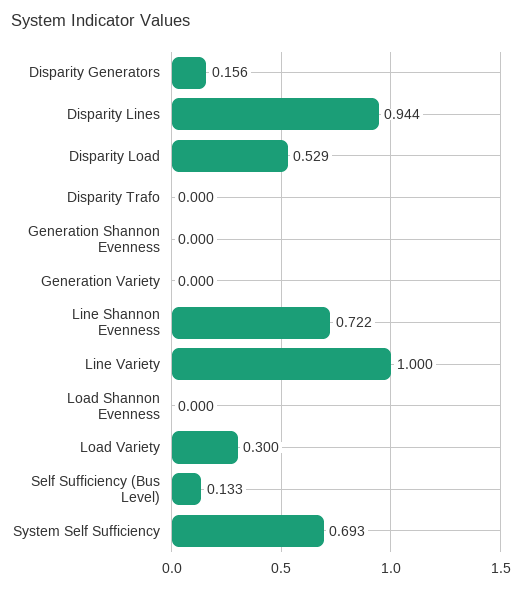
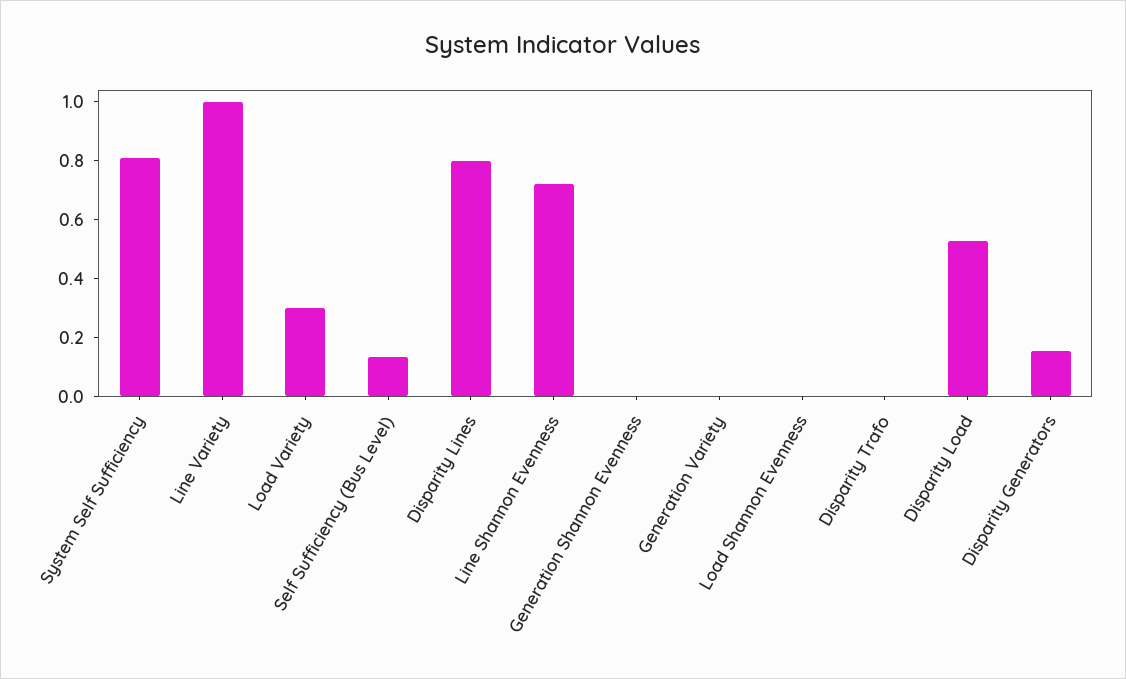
Disparity Lines: 0.944 -> 0.8
System Self Sufficiency: 0.693 -> 0.8

